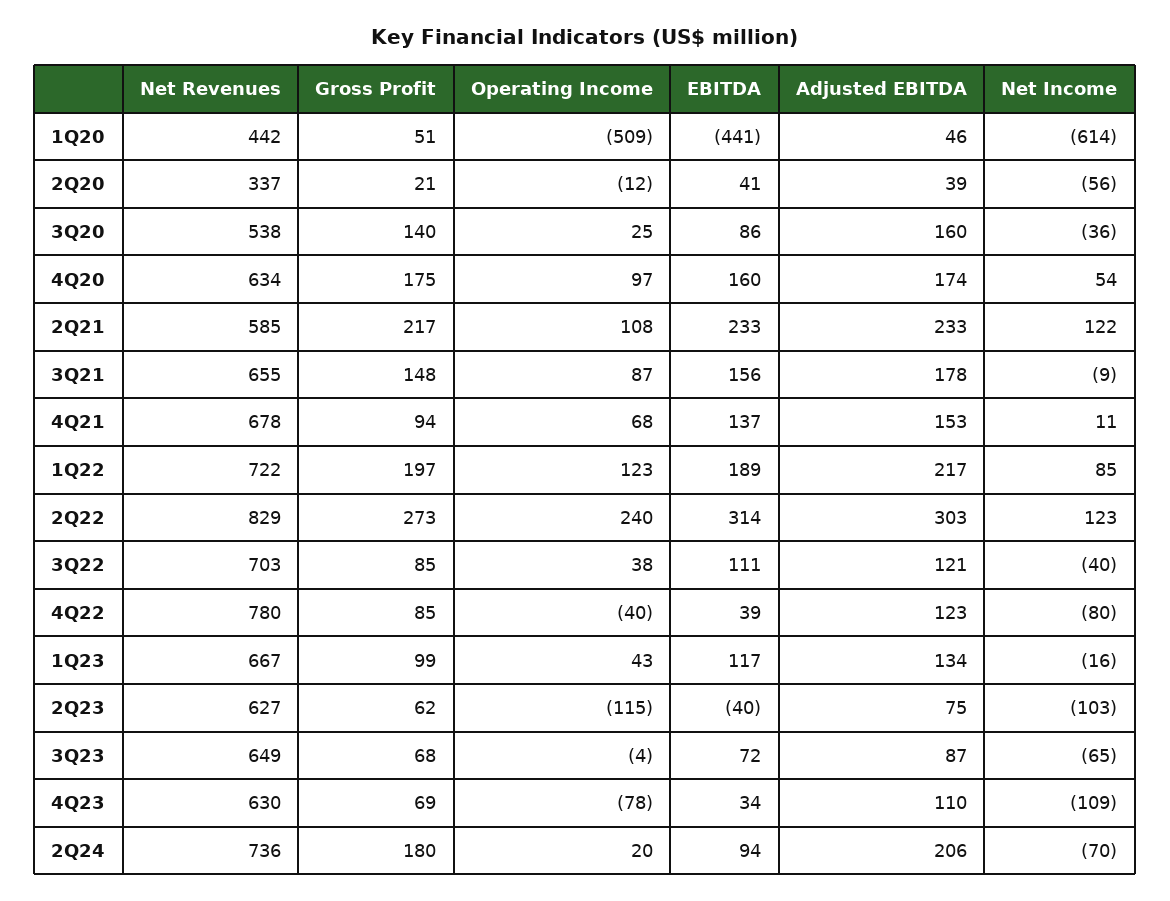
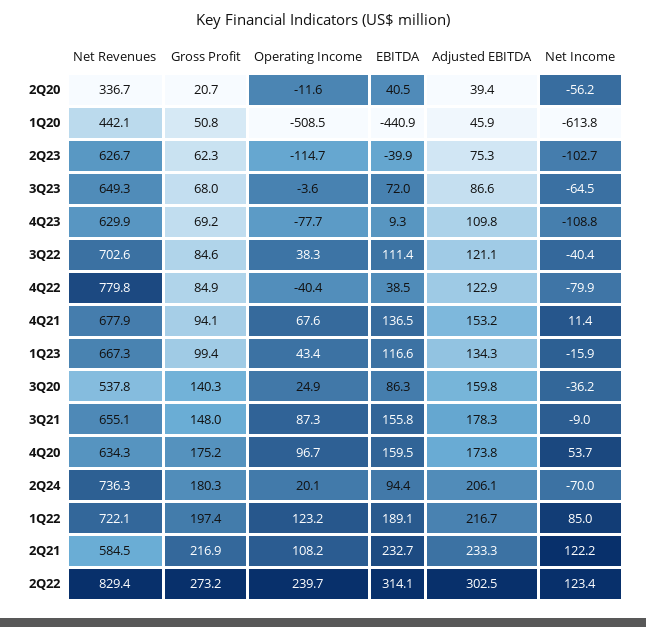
EBITDA, 4Q23: 34 -> 9.3

